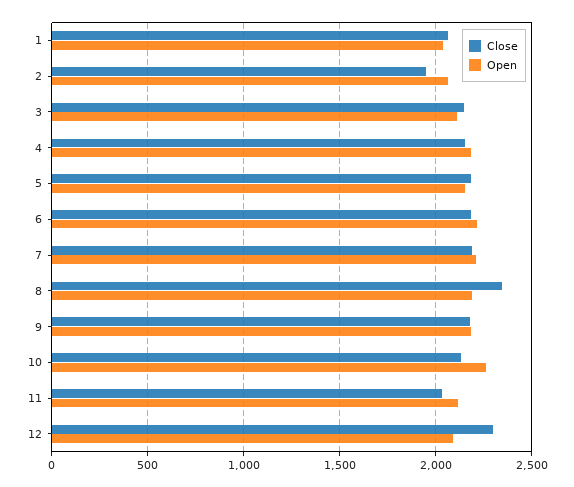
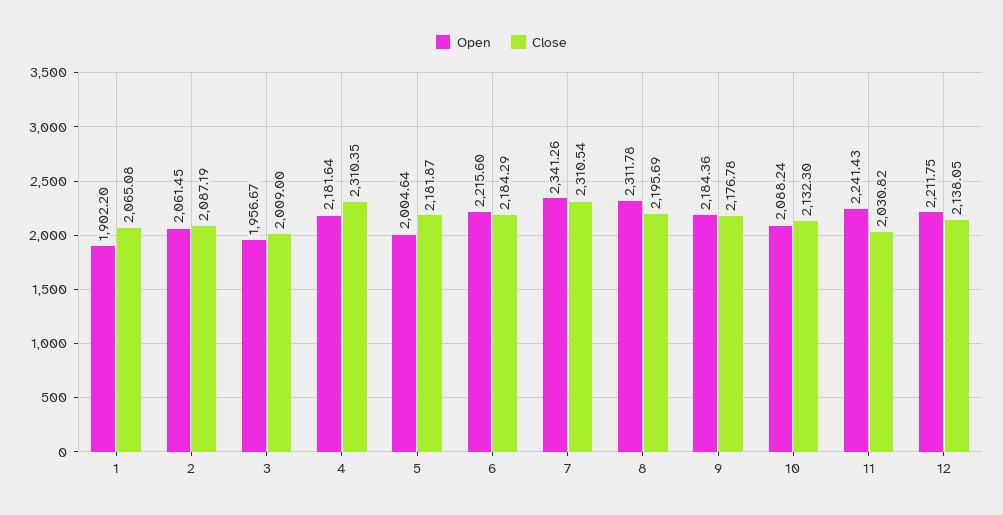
Open, 1: 2050 -> 1902.2
Close, 2: 1950 -> 2087.19
Close, 3: 2150 -> 2009
Open, 3: 2100 -> 1956.67
Close, 4: 2150 -> 2310.35
Open, 5: 2150 -> 2004.64
Close, 7: 2200 -> 2310.54
Open, 7: 2200 -> 2341.26
Close, 8: 2350 -> 2195.69
Open, 8: 2200 -> 2311.78
Open, 10: 2250 -> 2088.24
Open, 11: 2100 -> 2241.43
Close, 12: 2300 -> 2138.05
Open, 12: 2100 -> 2211.75

